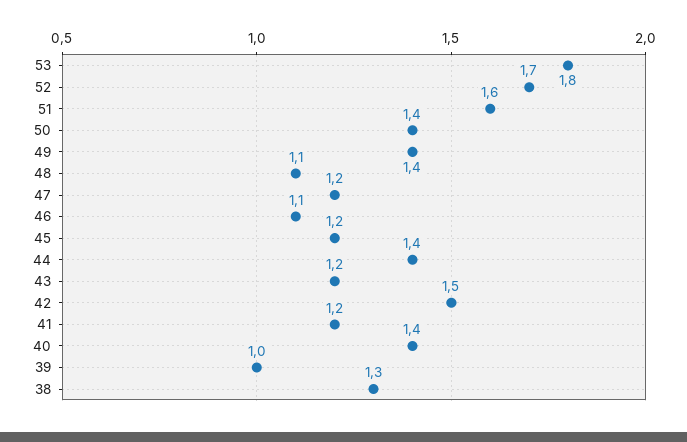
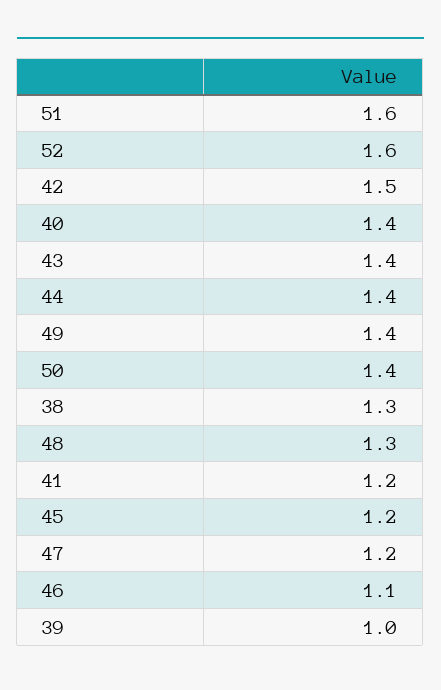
53: 1.8 -> none
52: 1.7 -> 1.6
48: 1.1 -> 1.3
43: 1.2 -> 1.4

